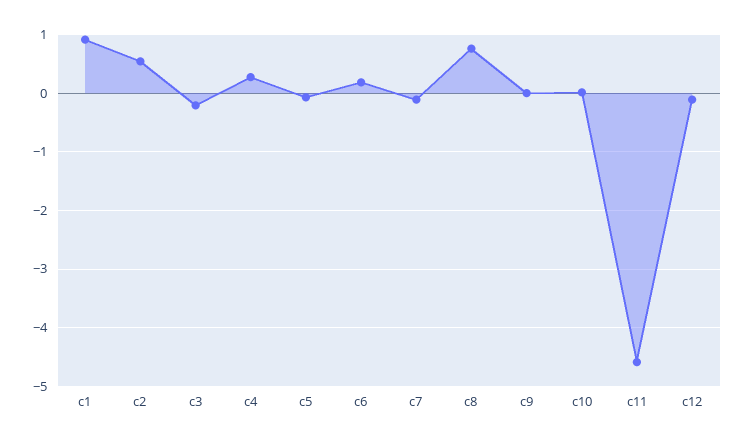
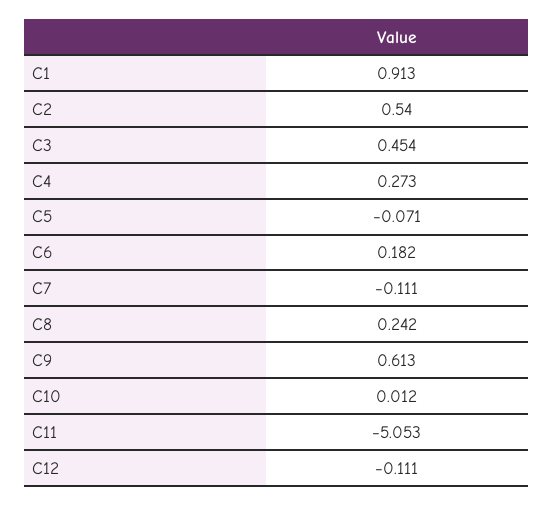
c3: -0.2 -> 0.454
c8: 0.8 -> 0.242
c9: 0 -> 0.613
c11: -4.6 -> -5.053

